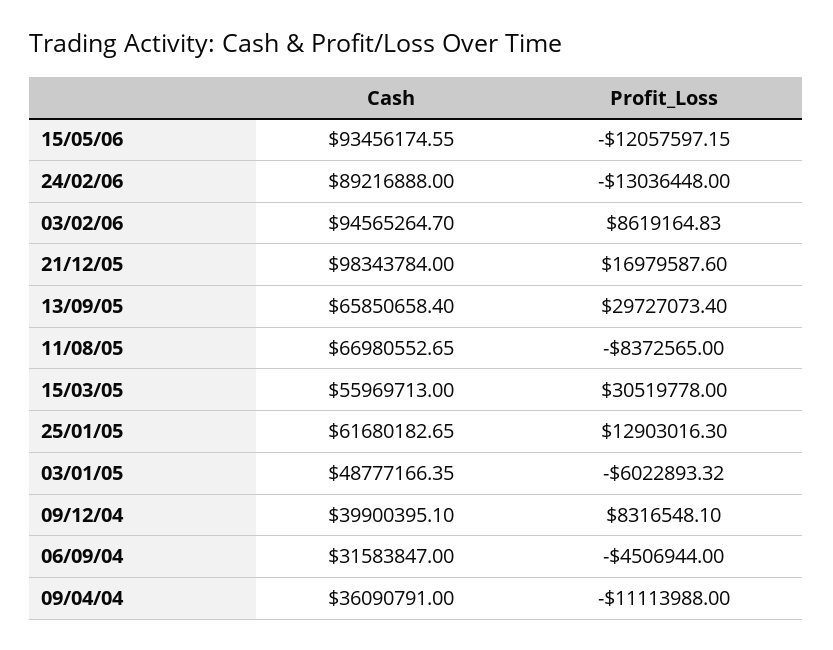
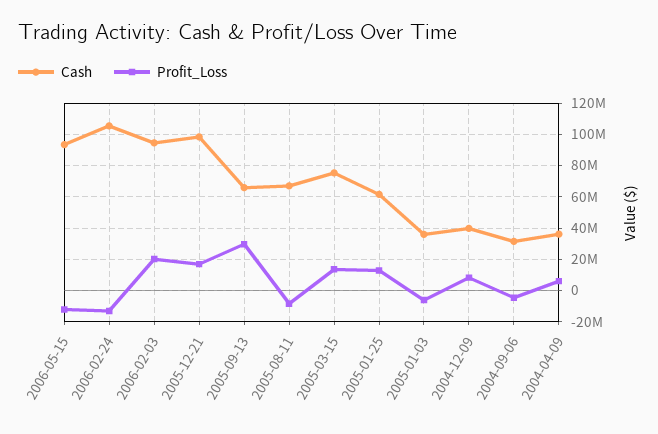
Cash, 24/02/06: 89216888 -> 105000000
Profit_Loss, 03/02/06: 8619164.83 -> 20000000
Cash, 15/03/05: 55969713 -> 75000000
Profit_Loss, 15/03/05: 30519778 -> 15000000
Cash, 03/01/05: 48777166.35 -> 35000000
Profit_Loss, 09/04/04: -11113988 -> 5000000

